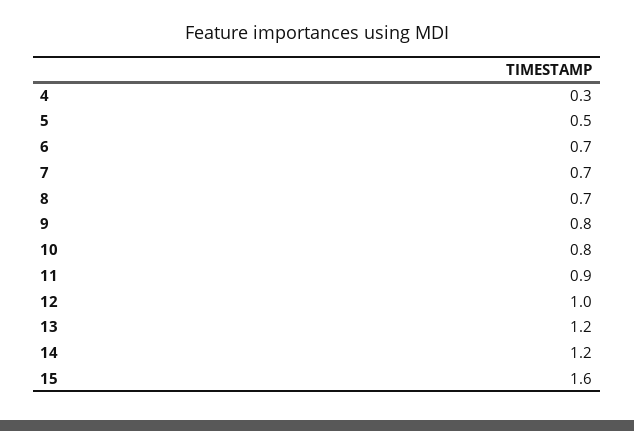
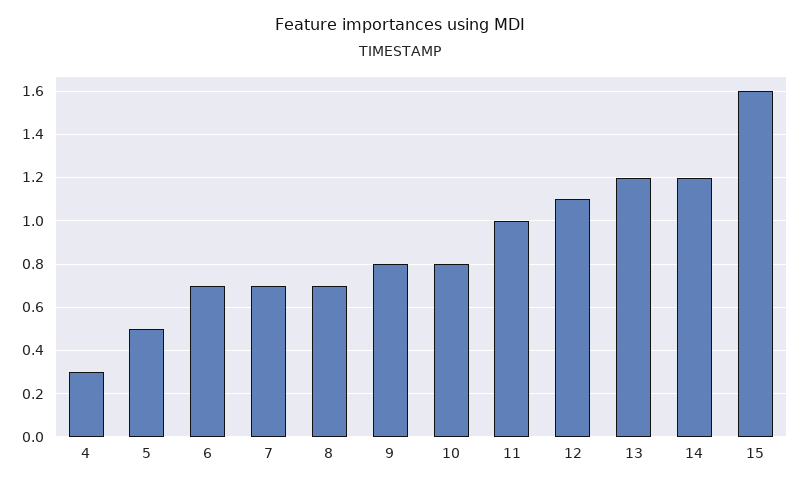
11: 0.9 -> 1
12: 1 -> 1.1

